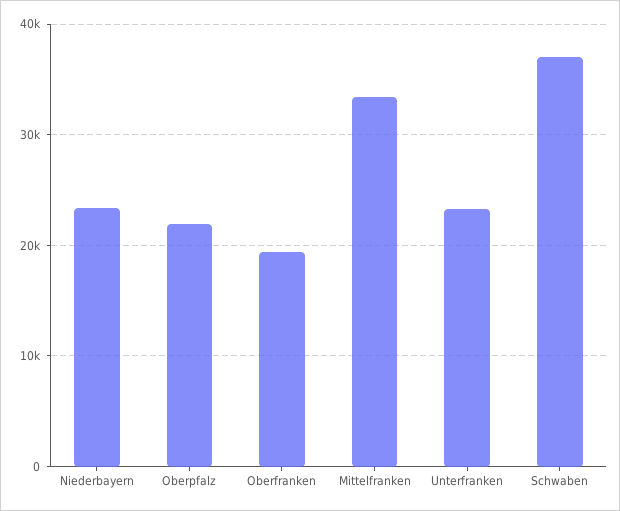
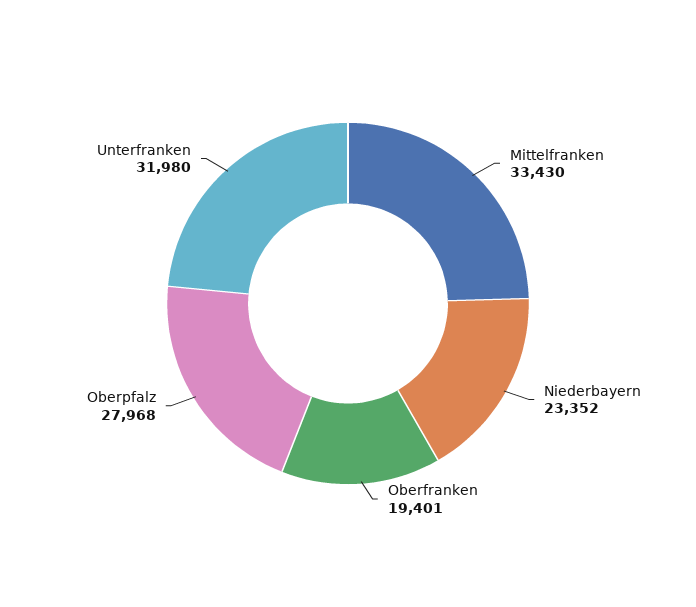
Oberpfalz: 22000 -> 27968
Unterfranken: 23000 -> 31980
Schwaben: 37000 -> none

